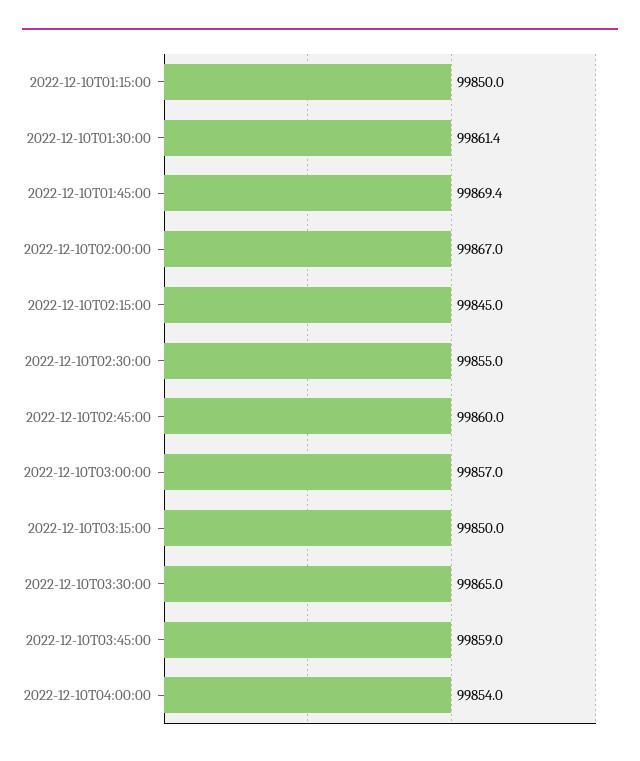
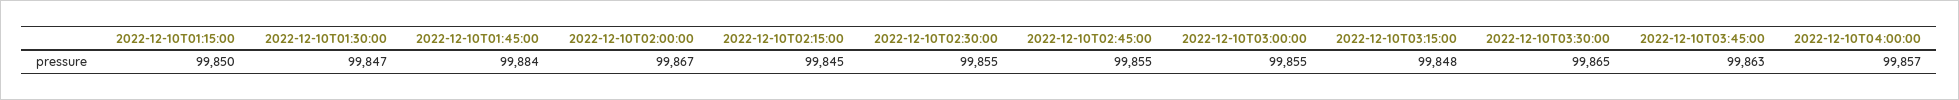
2022-12-10T01:30:00: 99861.4 -> 99847
2022-12-10T01:45:00: 99869.4 -> 99884
2022-12-10T02:45:00: 99860 -> 99855
2022-12-10T03:00:00: 99857 -> 99855
2022-12-10T03:15:00: 99850 -> 99848
2022-12-10T03:45:00: 99859 -> 99863
2022-12-10T04:00:00: 99854 -> 99857

